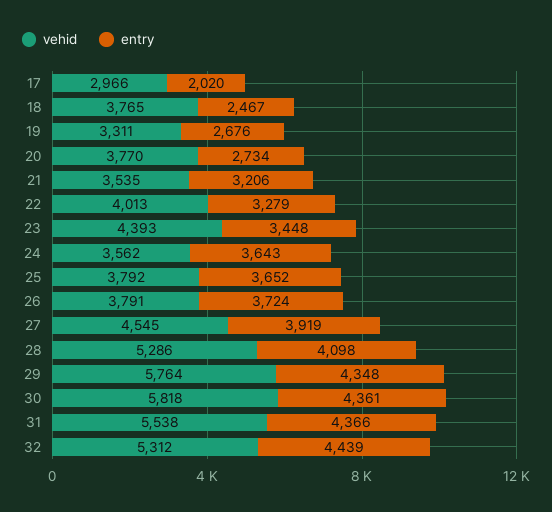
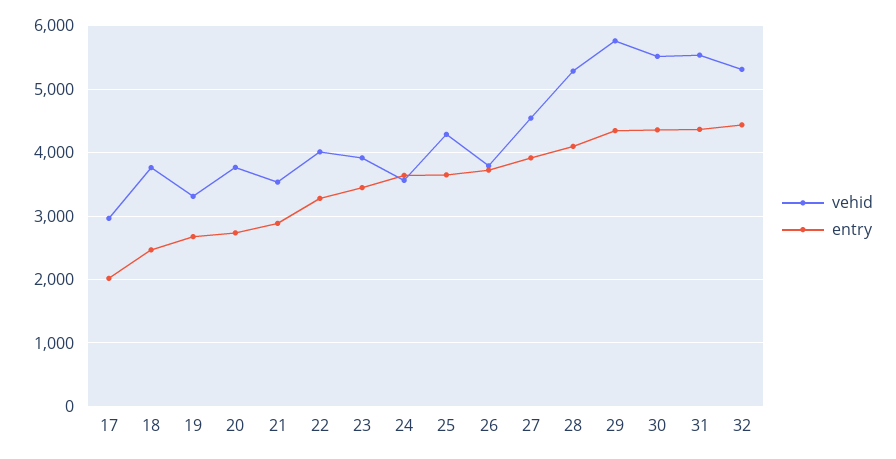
entry, 21: 3206 -> 2900
vehid, 23: 4393 -> 3900
vehid, 25: 3792 -> 4300
vehid, 30: 5818 -> 5500

